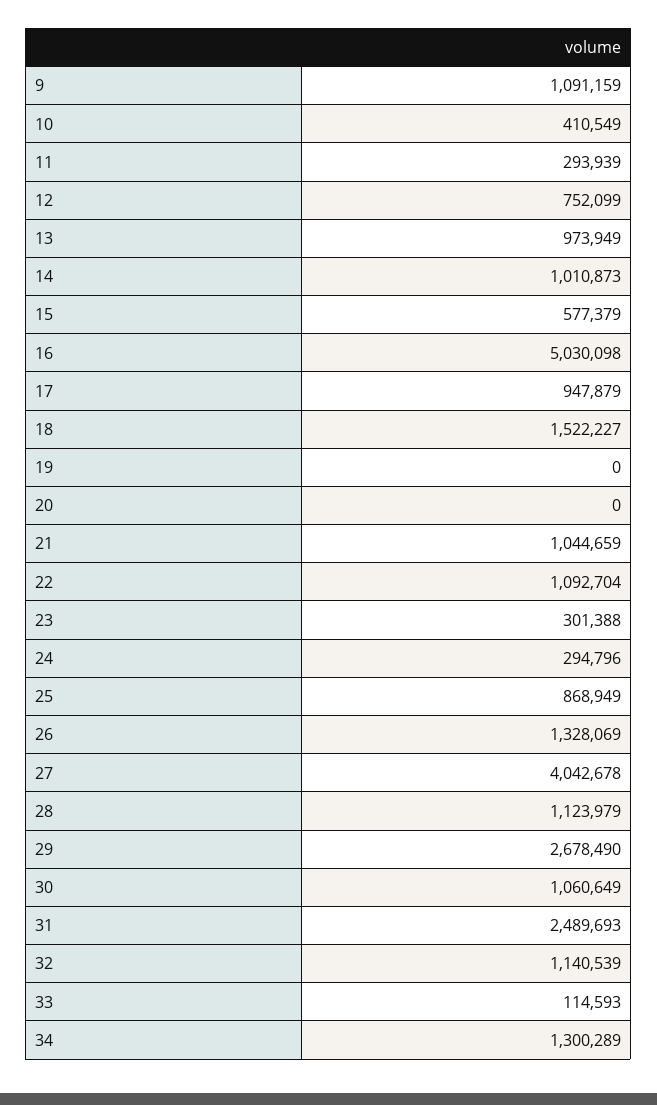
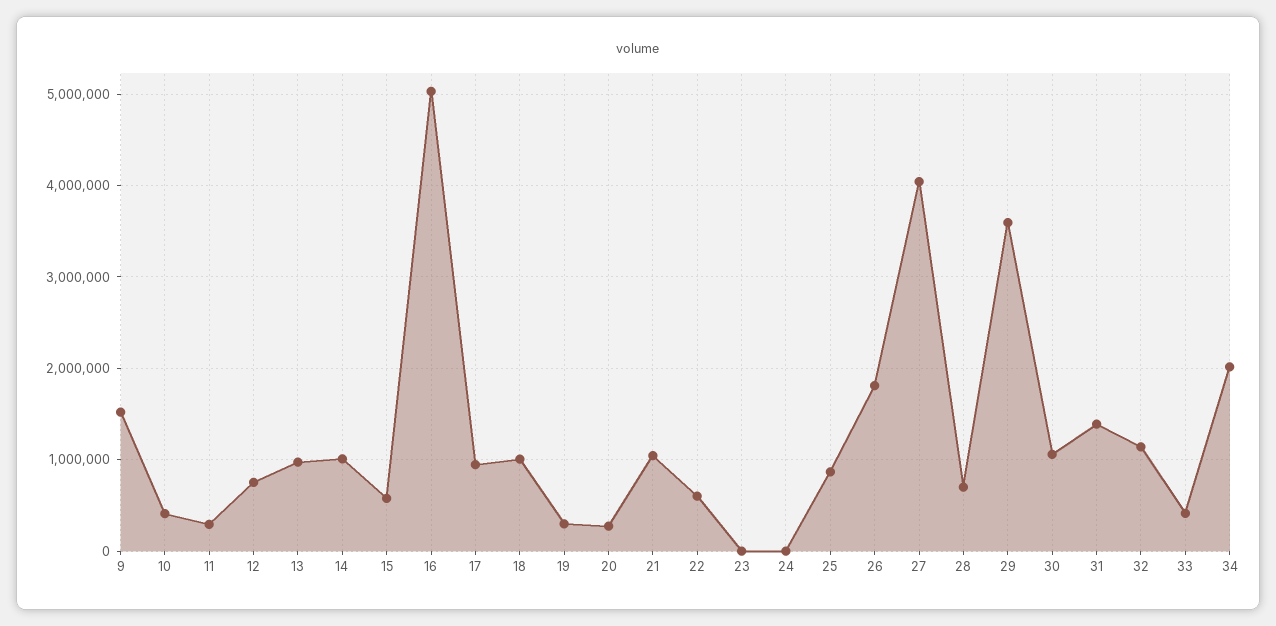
9: 1091159 -> 1500000
18: 1522227 -> 1000000
19: 0 -> 300000
20: 0 -> 300000
22: 1092704 -> 600000
23: 301388 -> 0
24: 294796 -> 0
26: 1328069 -> 1800000
28: 1123979 -> 700000
29: 2678490 -> 3600000
31: 2489693 -> 1400000
33: 114593 -> 400000
34: 1300289 -> 2000000

